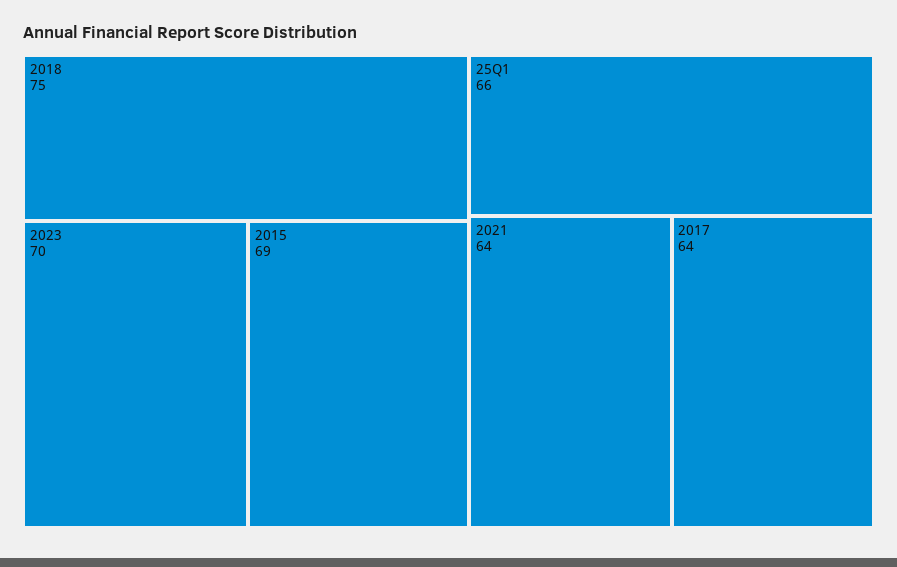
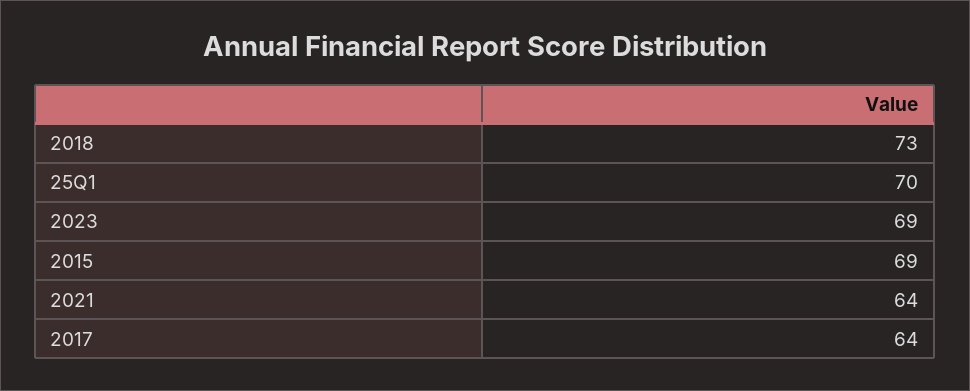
2018: 75 -> 73
2023: 70 -> 69
25Q1: 66 -> 70

